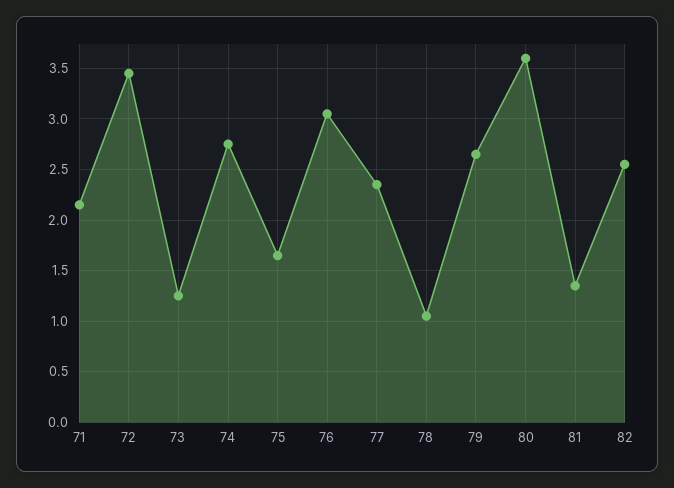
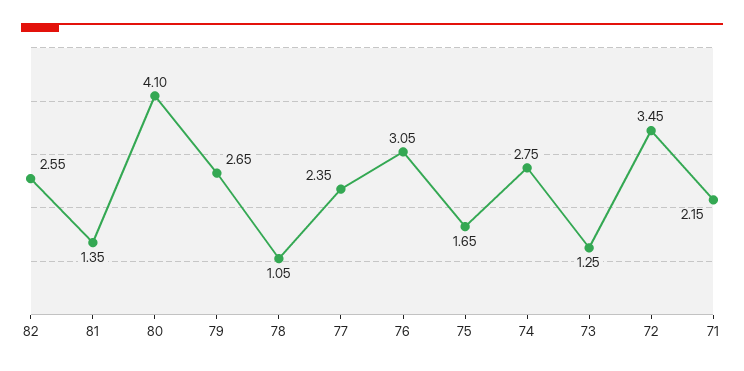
80: 3.6 -> 4.1

